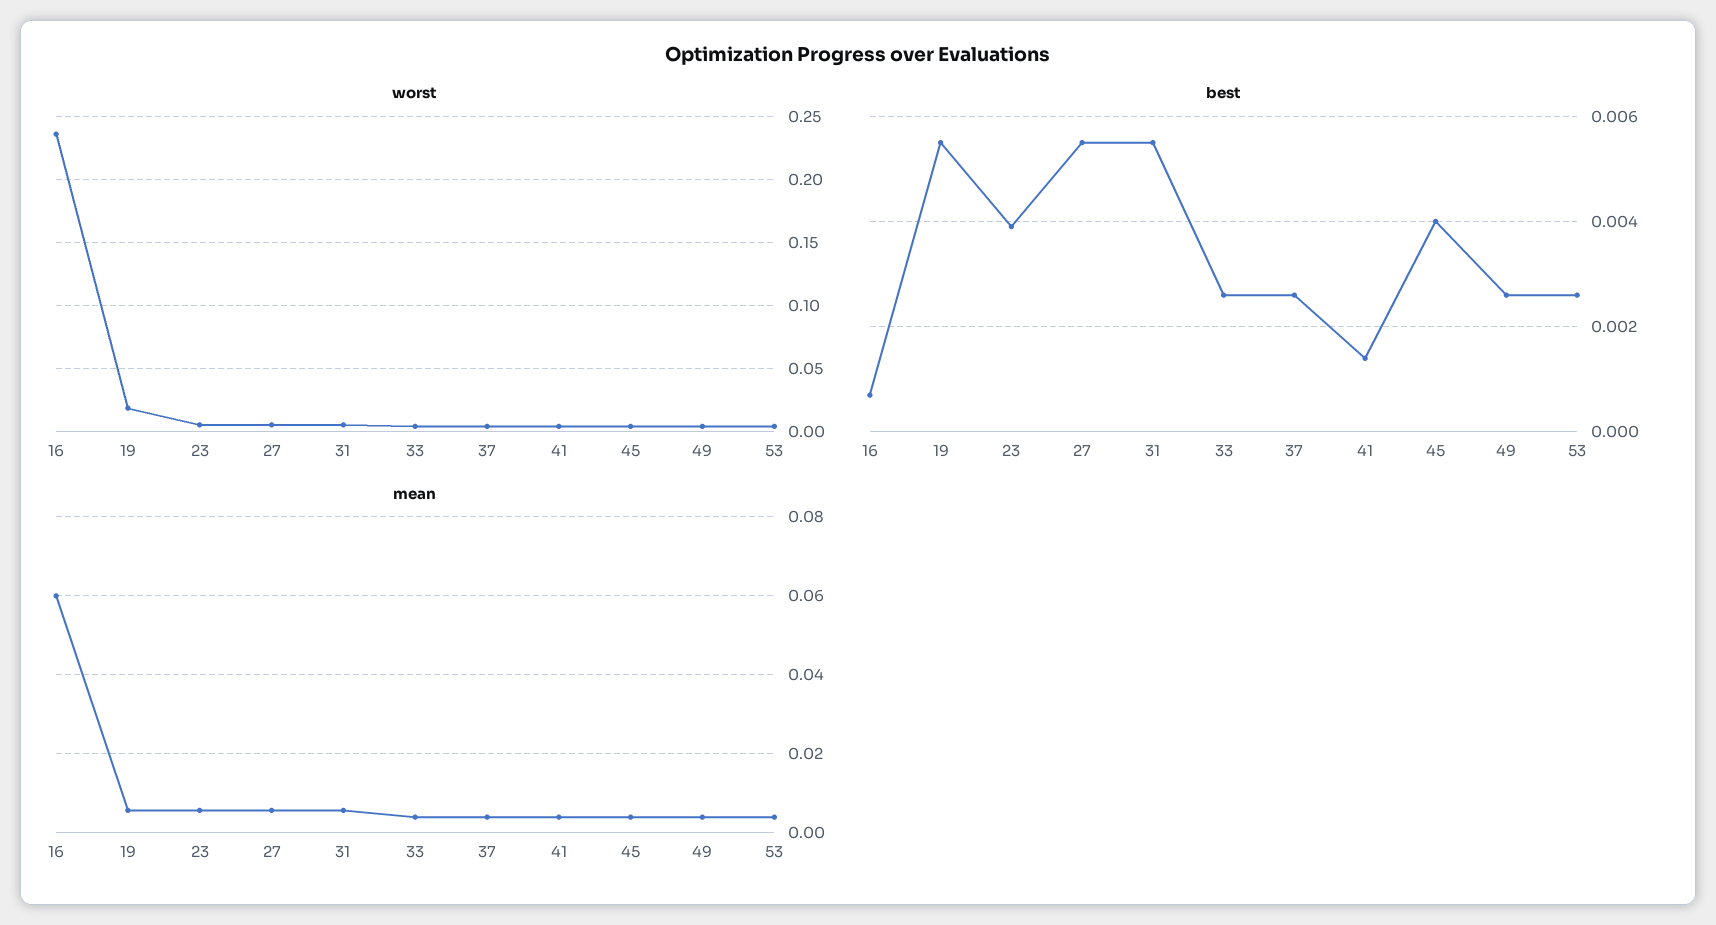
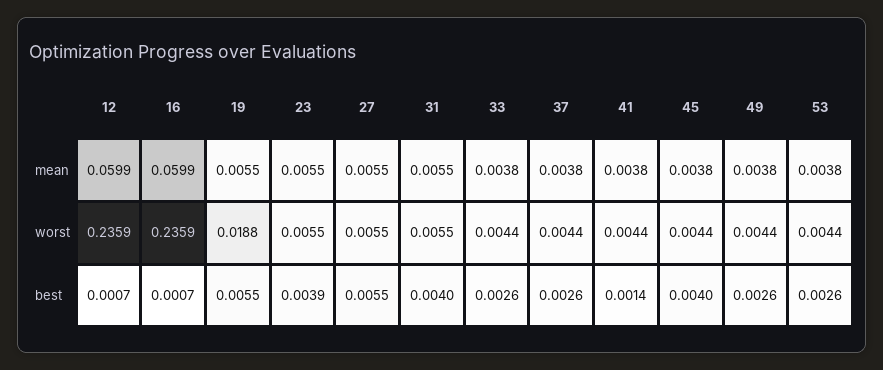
best, 31: 0.0055 -> 0.004
mean, 12: none -> 0.0599
worst, 12: none -> 0.2359
best, 12: none -> 0.0007

